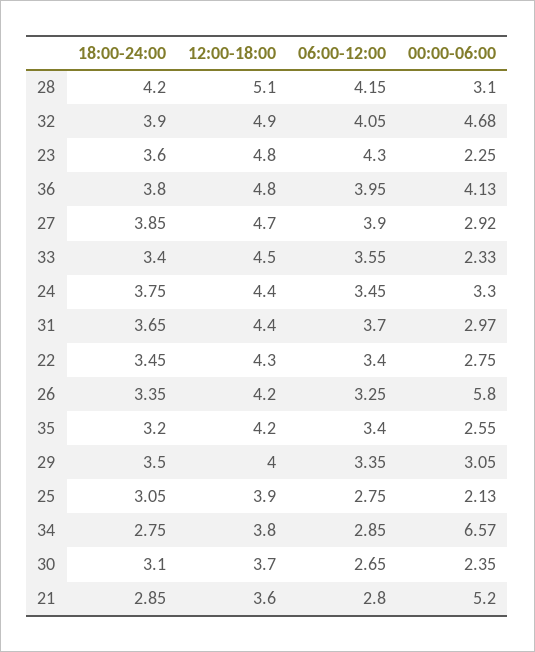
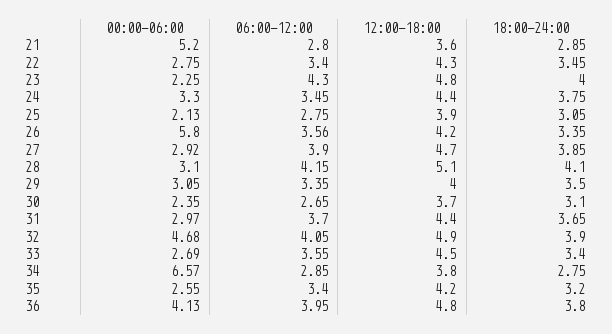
18:00-24:00, 28: 4.2 -> 4.1
18:00-24:00, 23: 3.6 -> 4
00:00-06:00, 33: 2.33 -> 2.69
06:00-12:00, 26: 3.25 -> 3.56

